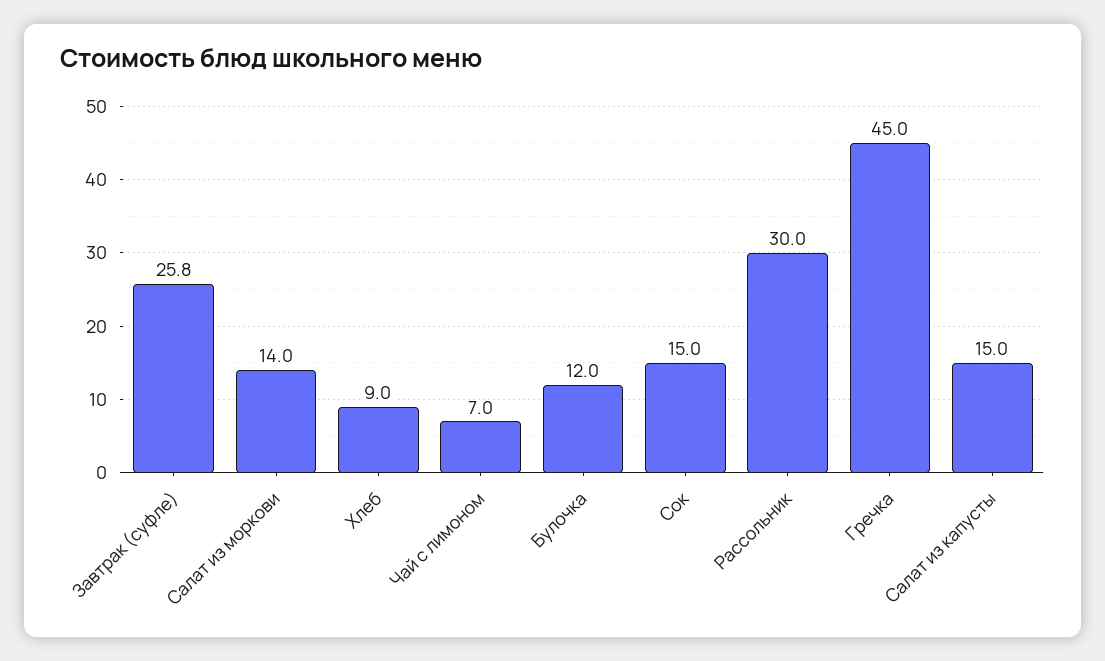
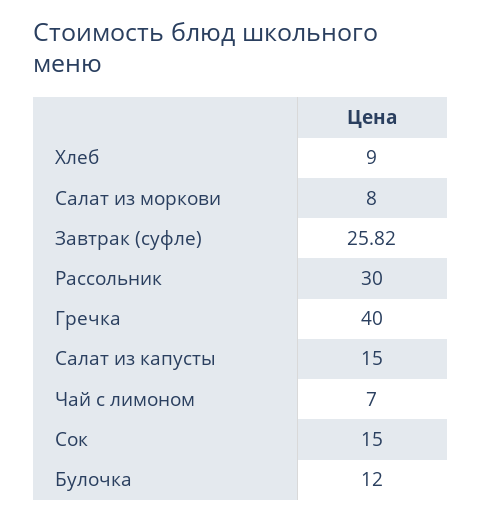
Салат из моркови: 14 -> 8
Гречка: 45 -> 40

